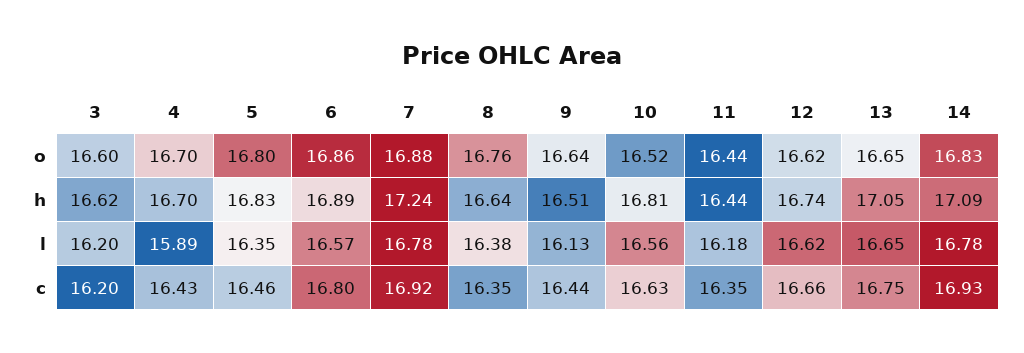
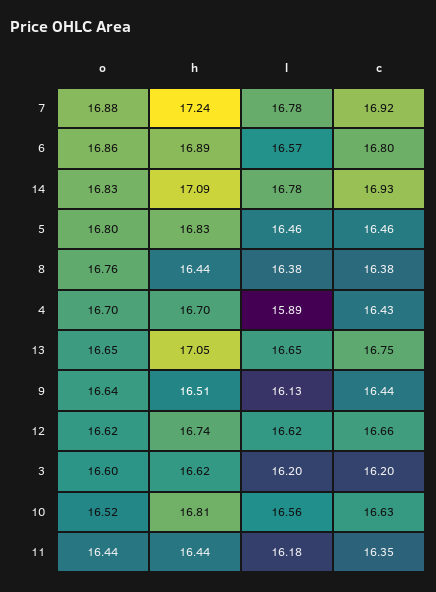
8, h: 16.64 -> 16.44
5, l: 16.35 -> 16.46
8, c: 16.35 -> 16.38

